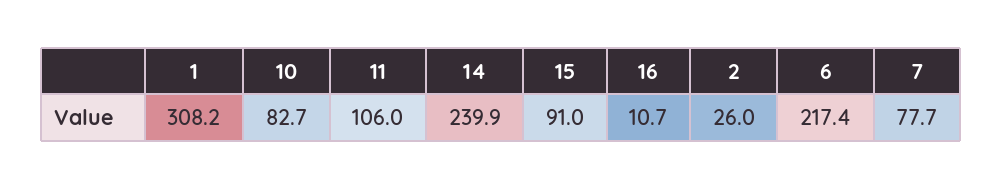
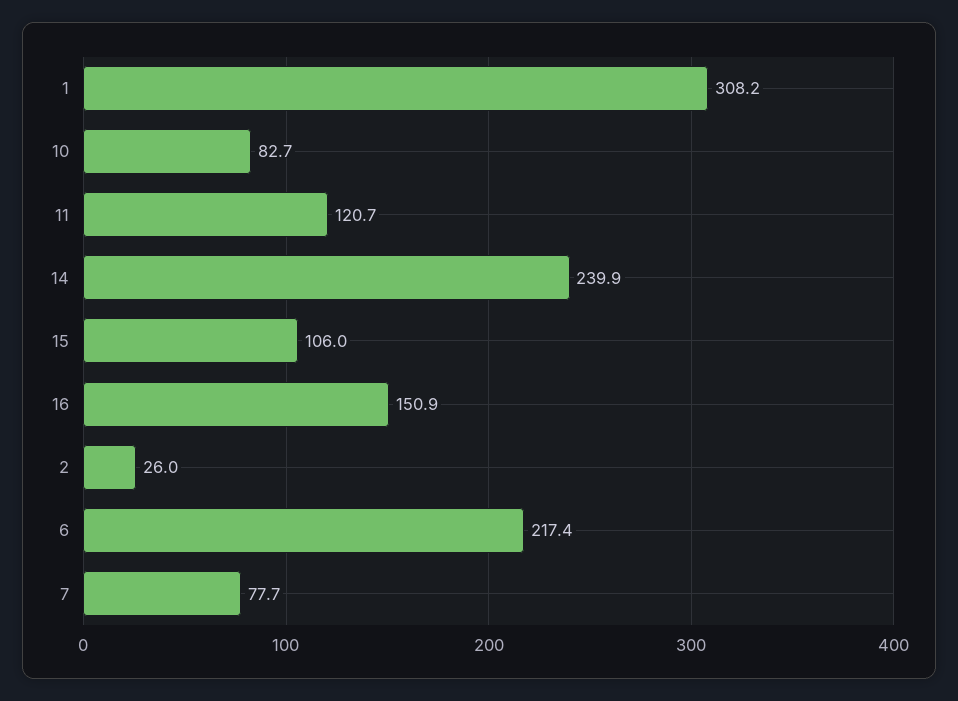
11: 106 -> 120.7
15: 91 -> 106
16: 10.7 -> 150.9

